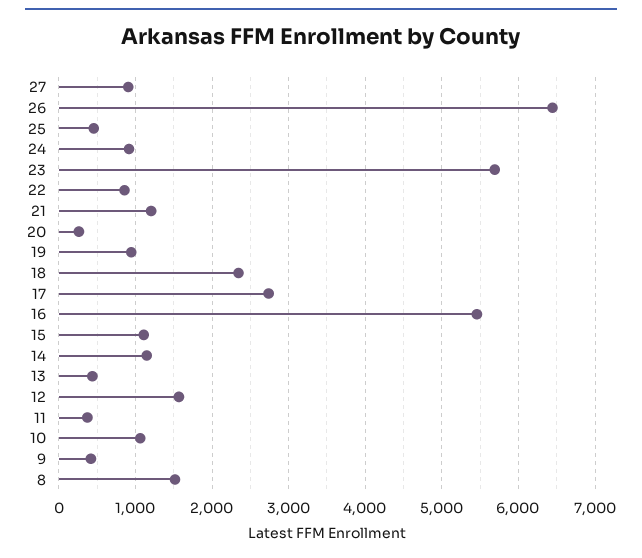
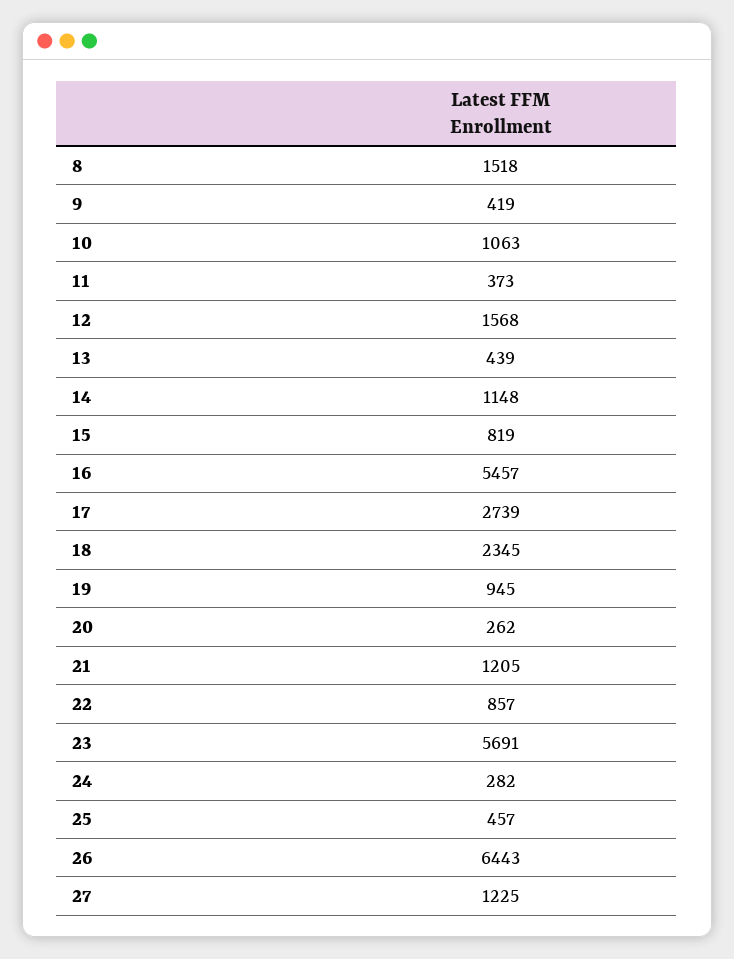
27: 900 -> 1225
24: 900 -> 282
15: 1100 -> 819

